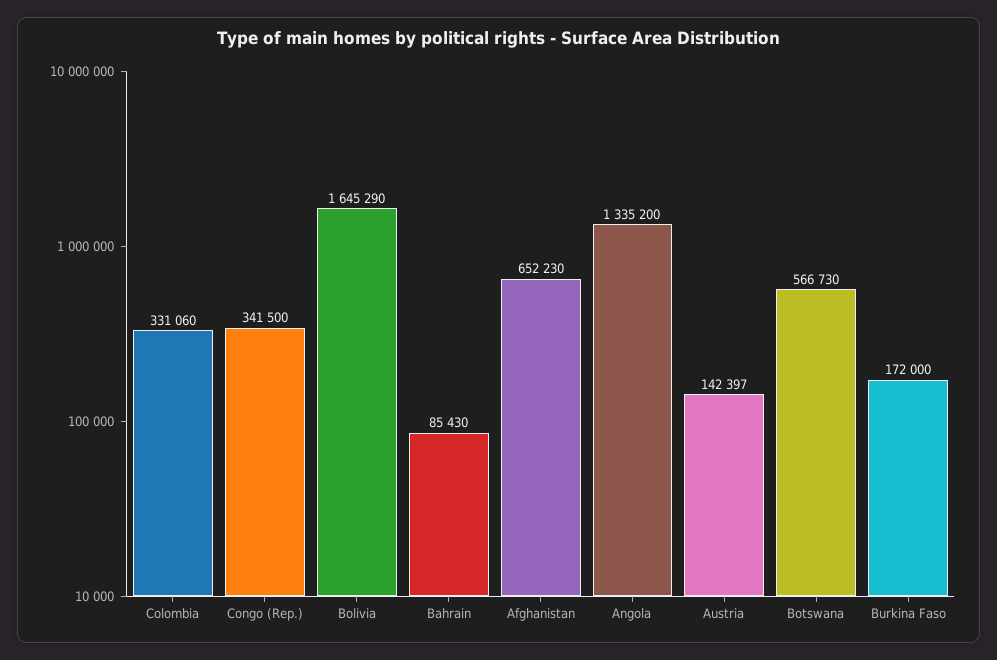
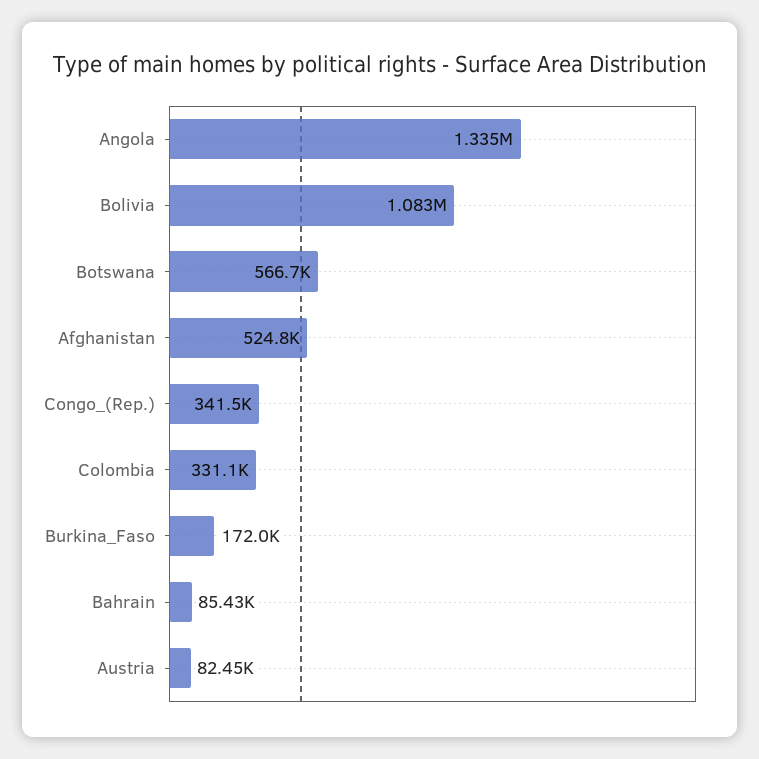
Bolivia: 1645290 -> 1083000
Afghanistan: 652230 -> 524800
Austria: 142397 -> 82450

